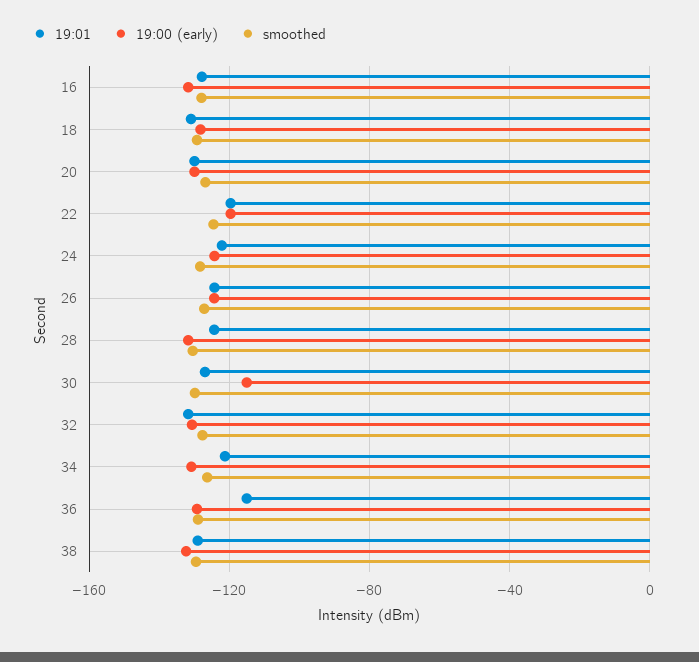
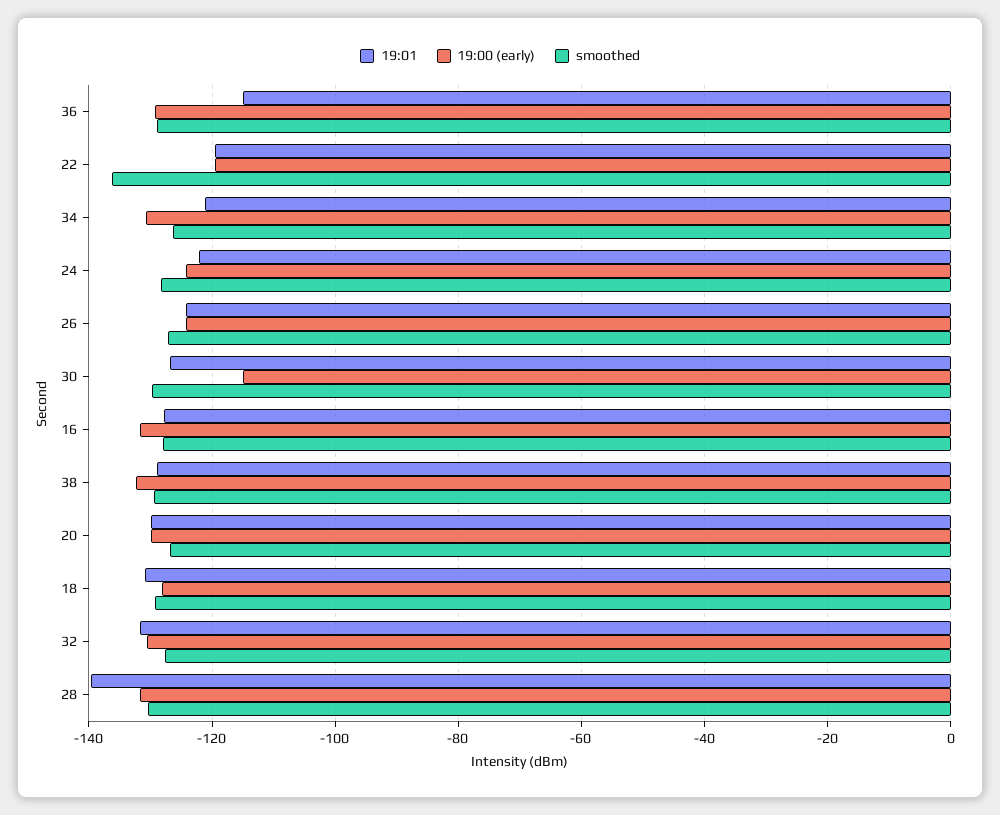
smoothed, 22: -125 -> -136
19:01, 28: -125 -> -140

